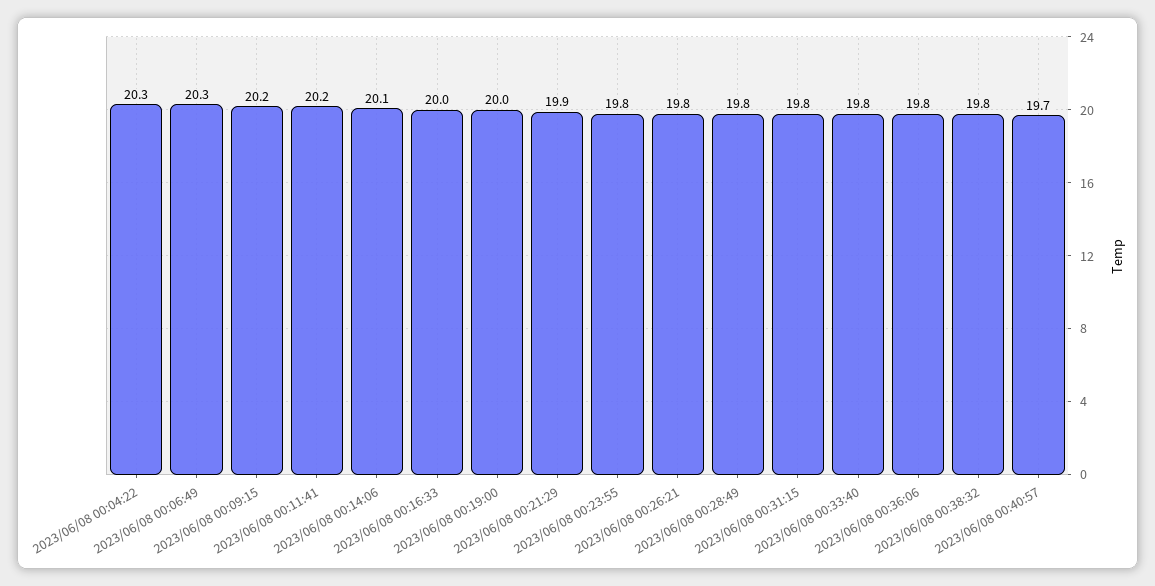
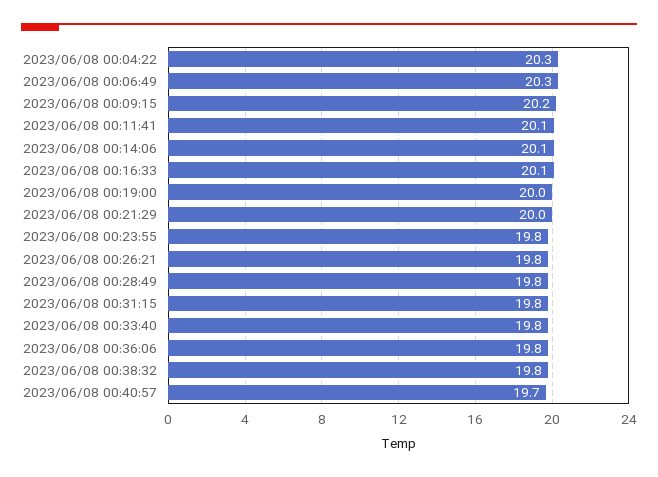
2023/06/08 00:11:41: 20.2 -> 20.1
2023/06/08 00:16:33: 20 -> 20.1
2023/06/08 00:21:29: 19.9 -> 20

